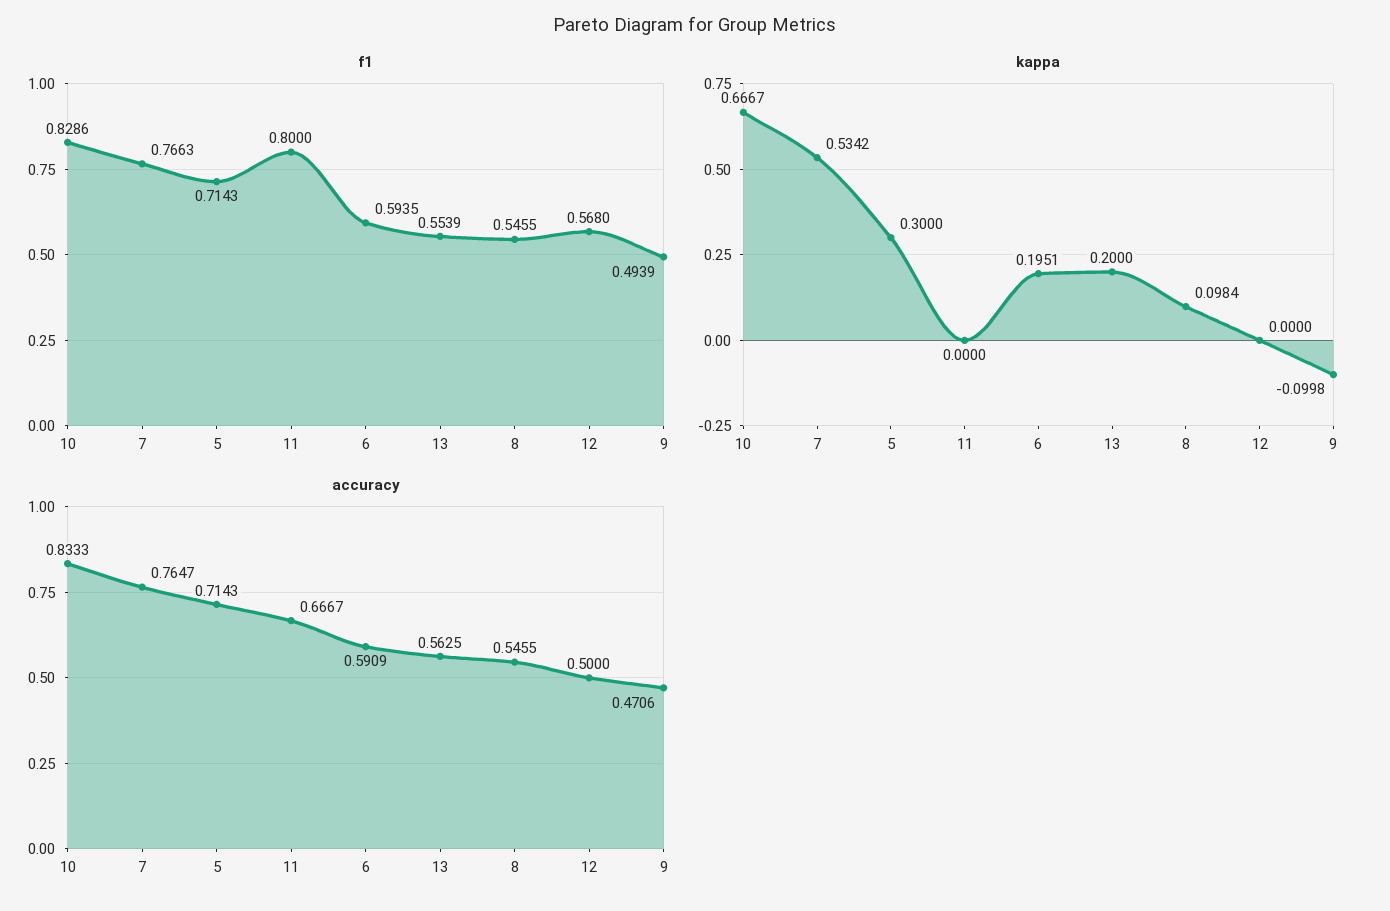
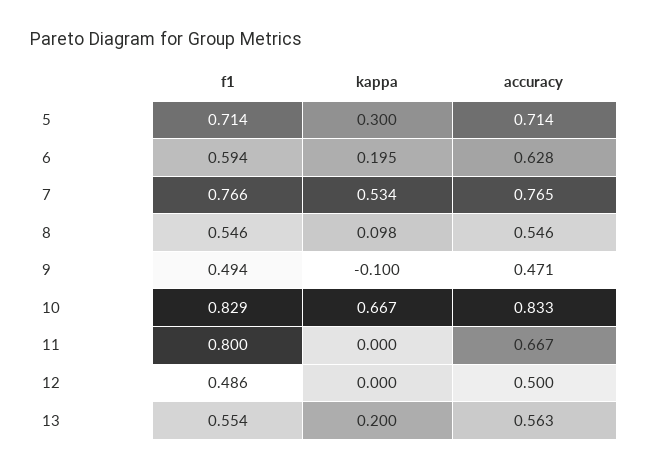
f1, 12: 0.568 -> 0.486
accuracy, 6: 0.5909 -> 0.628

